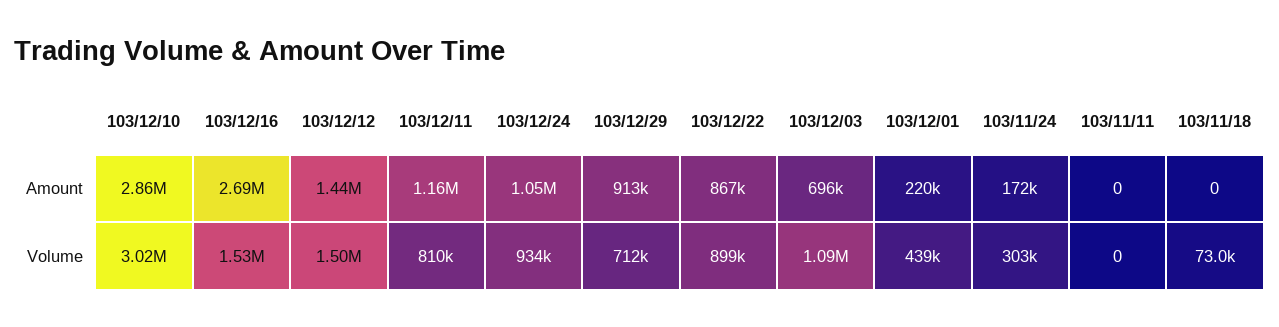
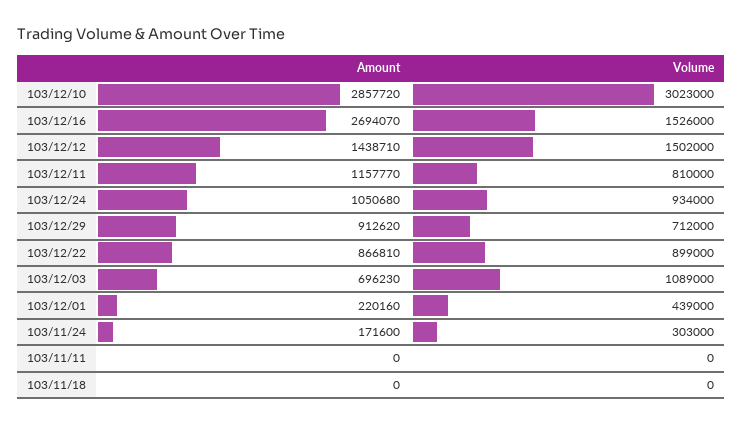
103/11/18, Volume: 73000 -> 0

